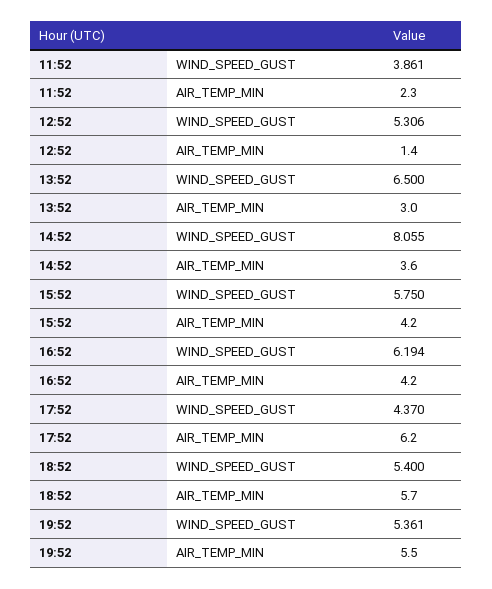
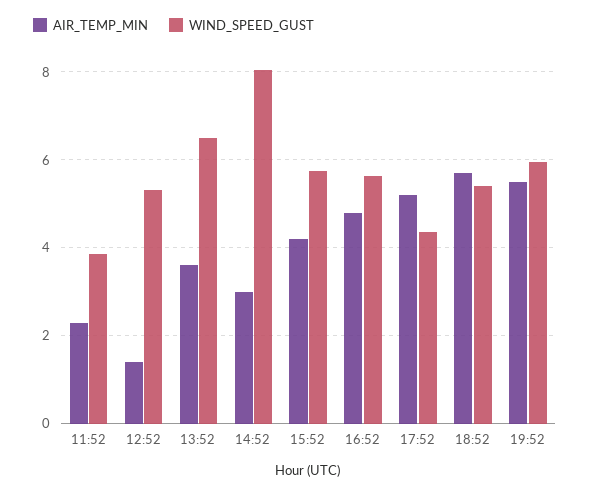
AIR_TEMP_MIN, 13:52: 3 -> 3.6
AIR_TEMP_MIN, 14:52: 3.6 -> 3
WIND_SPEED_GUST, 16:52: 6.194 -> 5.6
AIR_TEMP_MIN, 16:52: 4.2 -> 4.8
AIR_TEMP_MIN, 17:52: 6.2 -> 5.2
WIND_SPEED_GUST, 19:52: 5.361 -> 6

